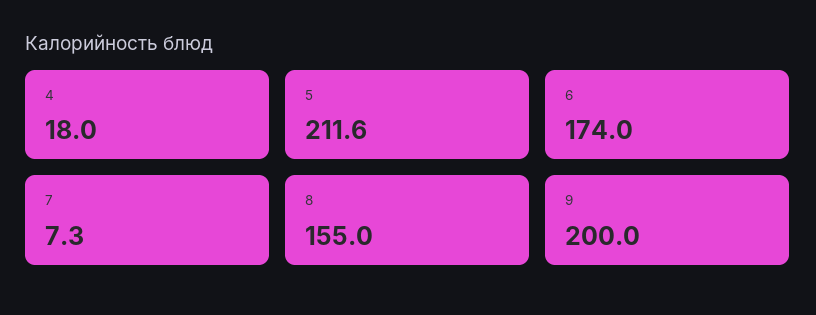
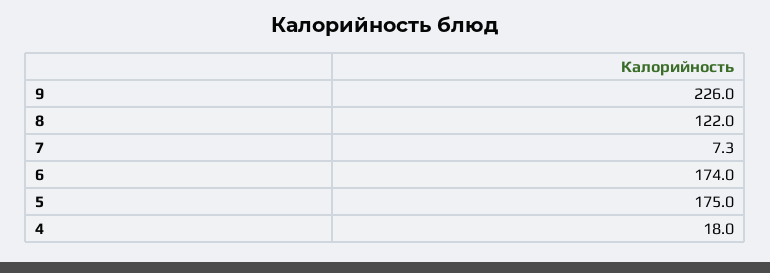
5: 211.6 -> 175
8: 155 -> 122
9: 200 -> 226

